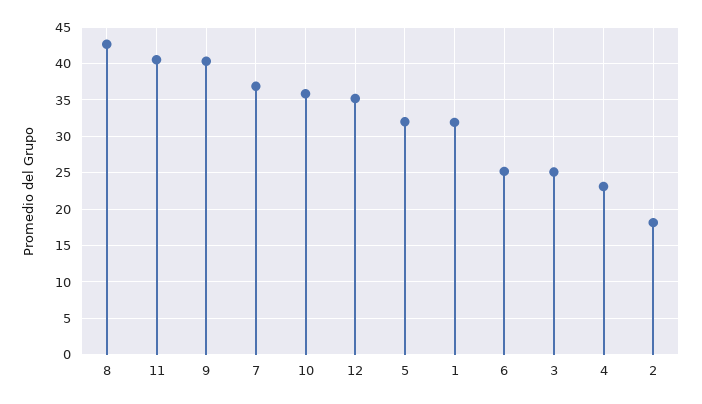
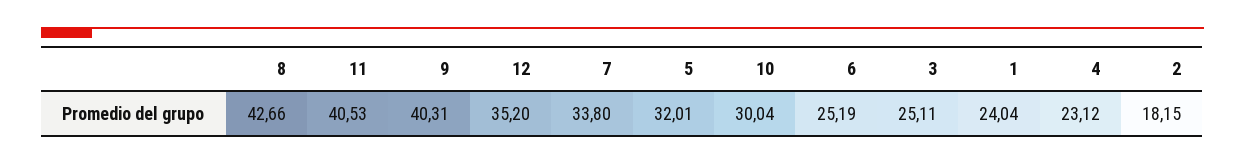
7: 37 -> 33.8
10: 36 -> 30.04
1: 32 -> 24.04

